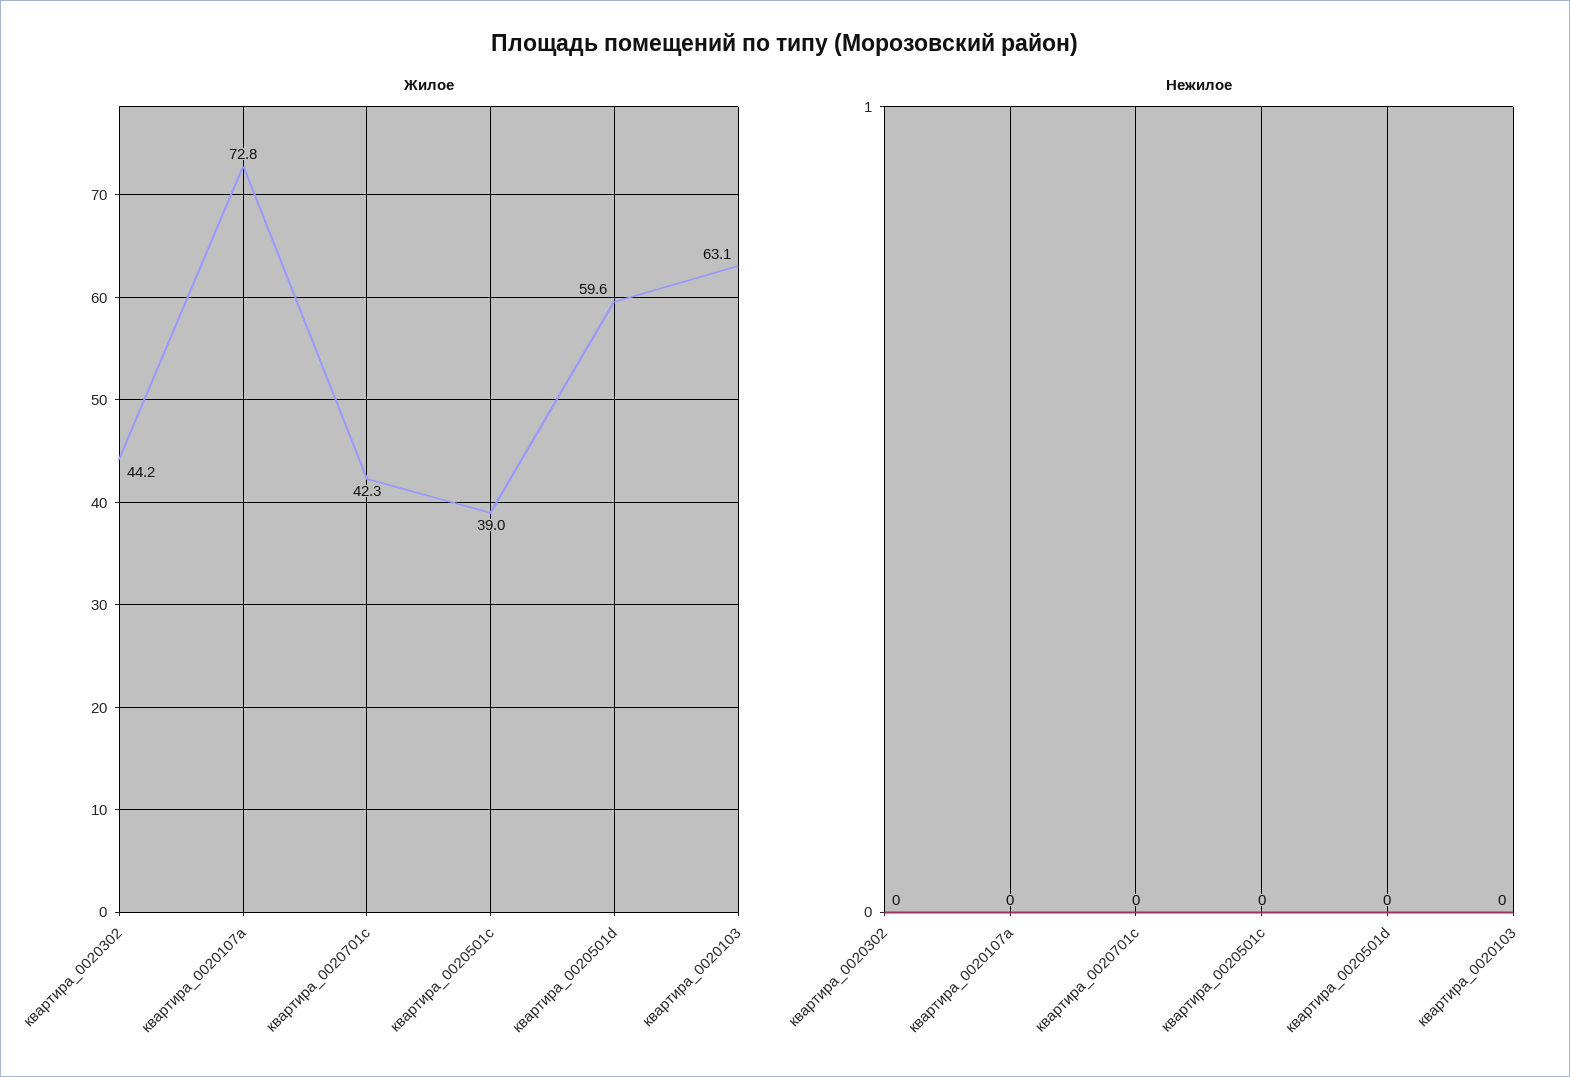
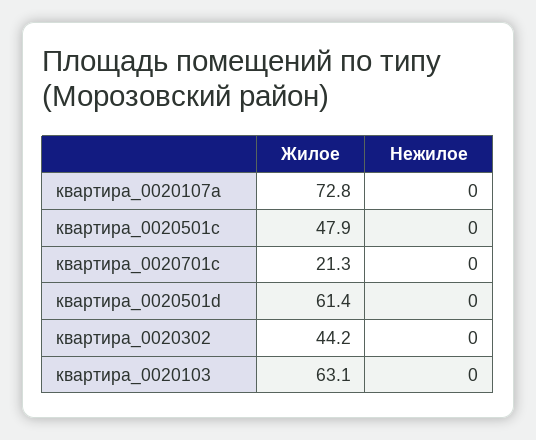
Жилое, квартира_0020701c: 42.3 -> 21.3
Жилое, квартира_0020501c: 39 -> 47.9
Жилое, квартира_0020501d: 59.6 -> 61.4

